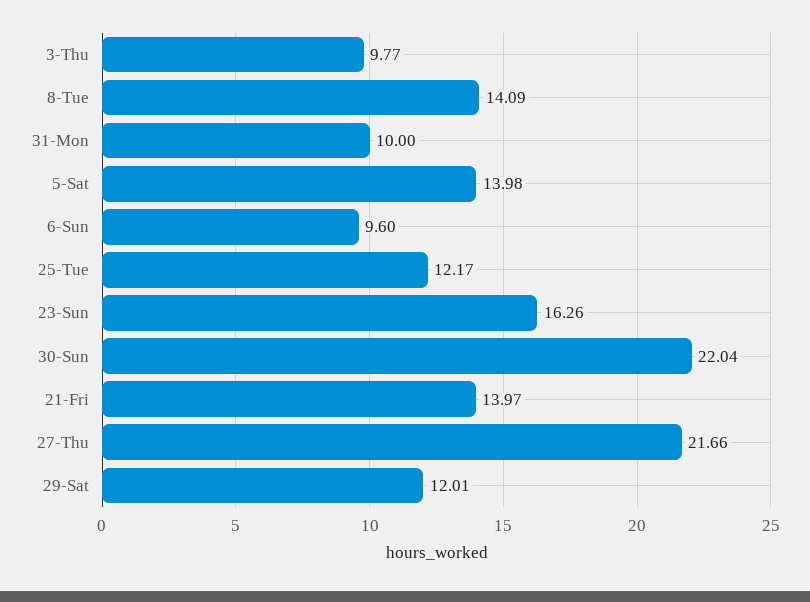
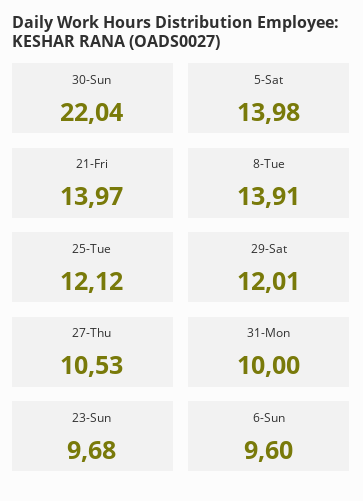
3-Thu: 9.77 -> none
8-Tue: 14.09 -> 13.91
25-Tue: 12.17 -> 12.12
23-Sun: 16.26 -> 9.68
27-Thu: 21.66 -> 10.53

